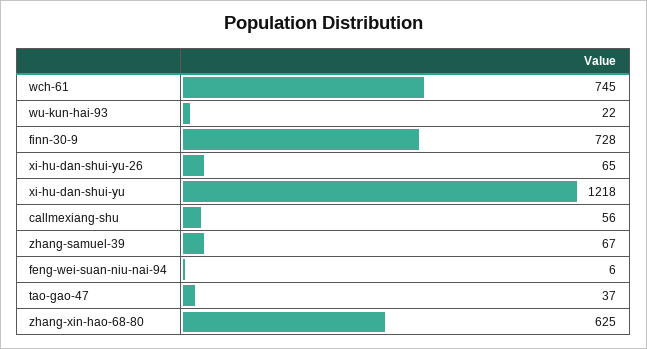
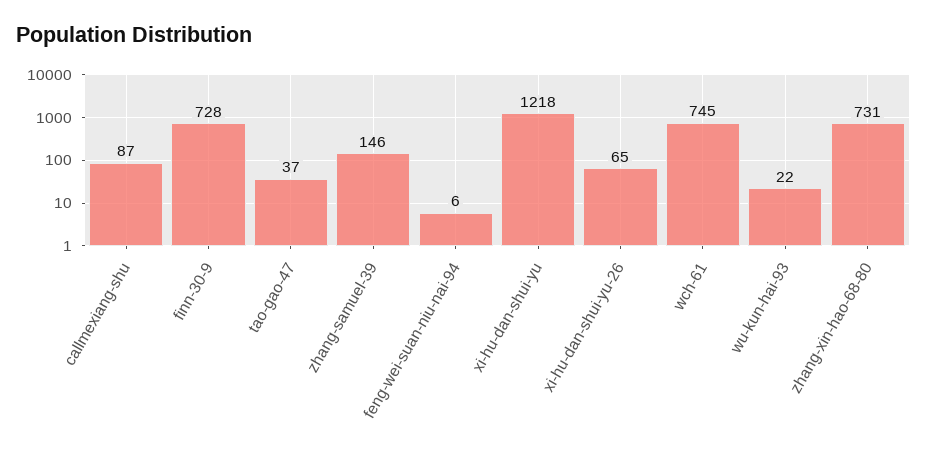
callmexiang-shu: 56 -> 87
zhang-samuel-39: 67 -> 146
zhang-xin-hao-68-80: 625 -> 731

